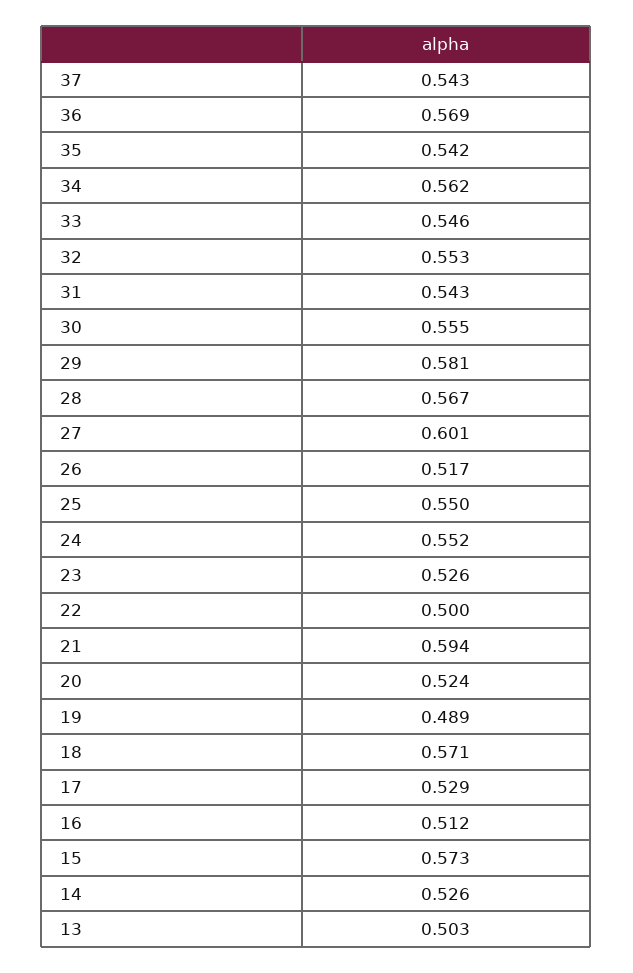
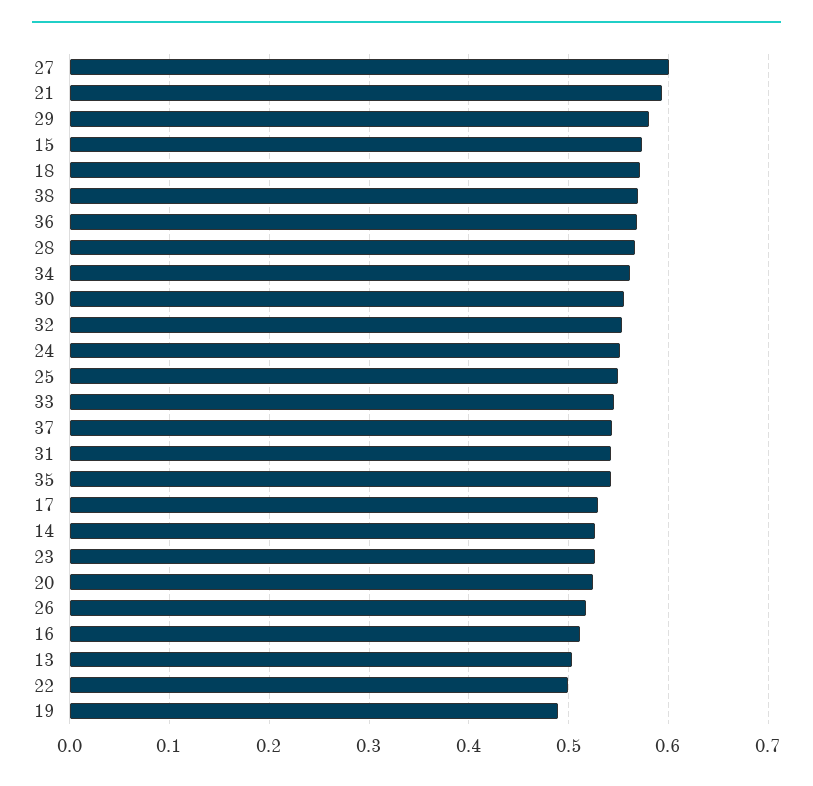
38: none -> 0.57

